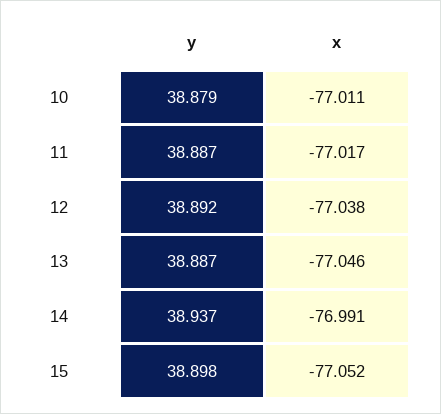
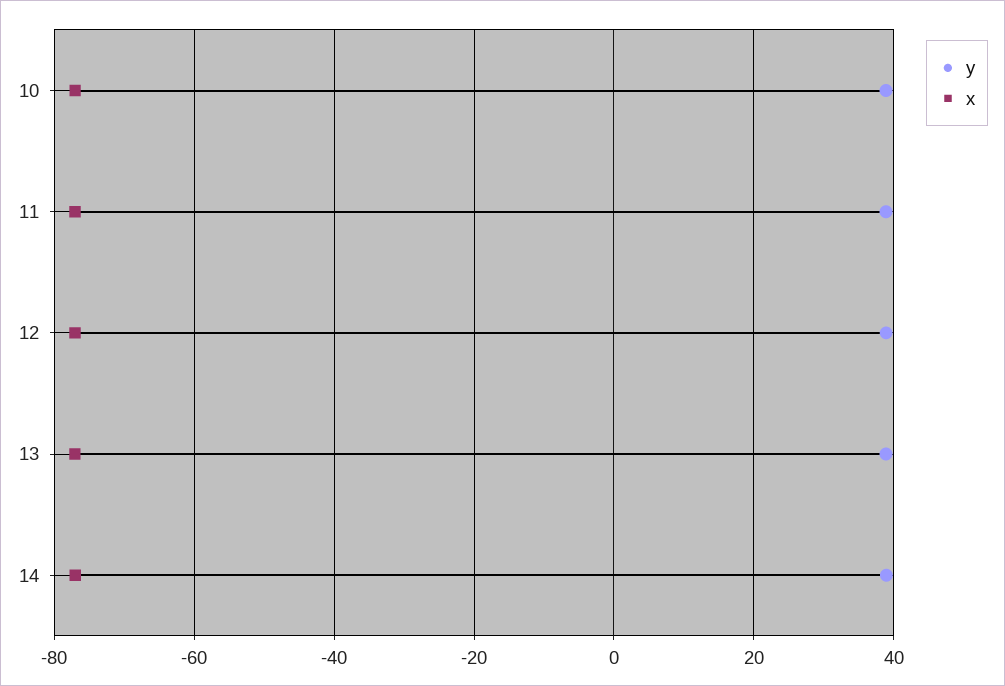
y, 15: 38.898 -> none
x, 15: -77.052 -> none

